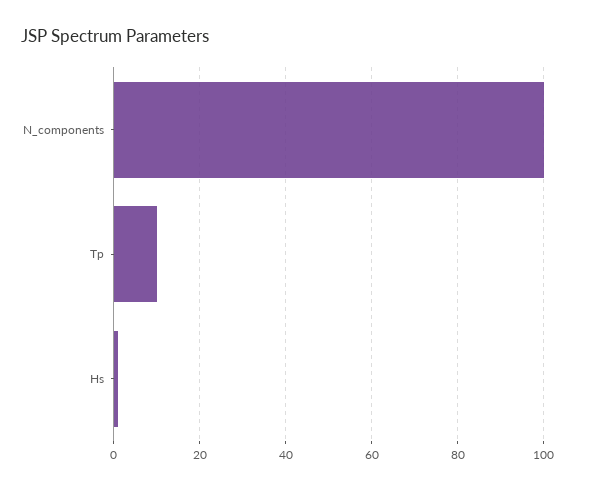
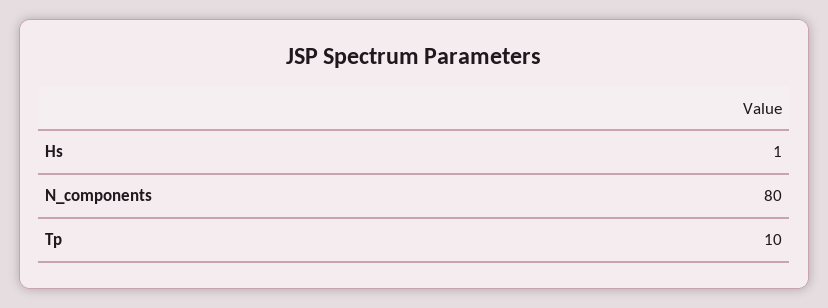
N_components: 100 -> 80

